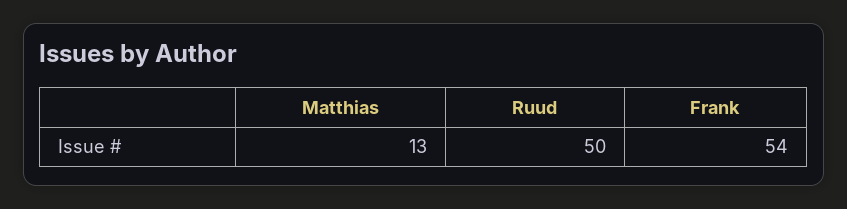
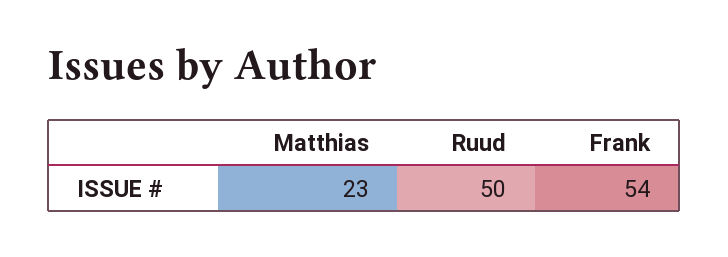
Matthias: 13 -> 23

